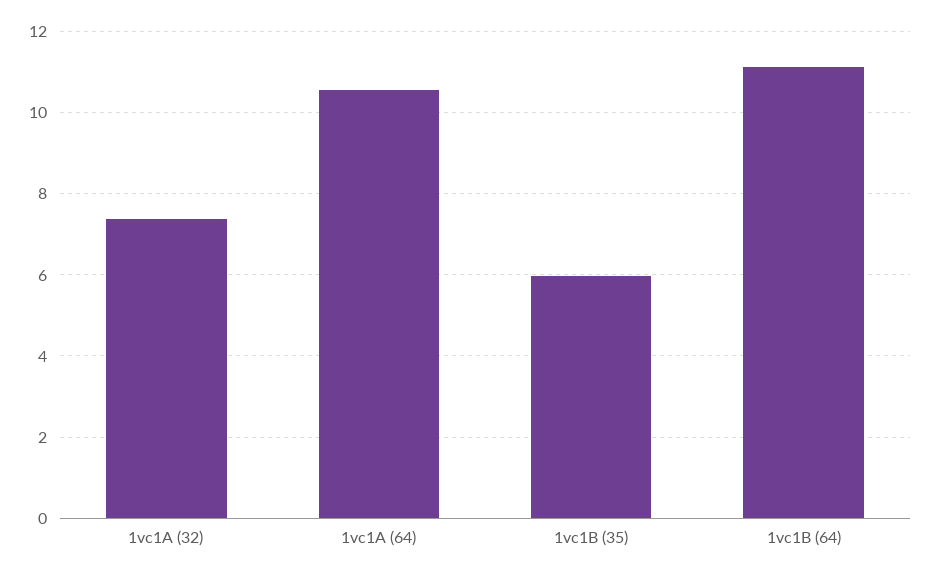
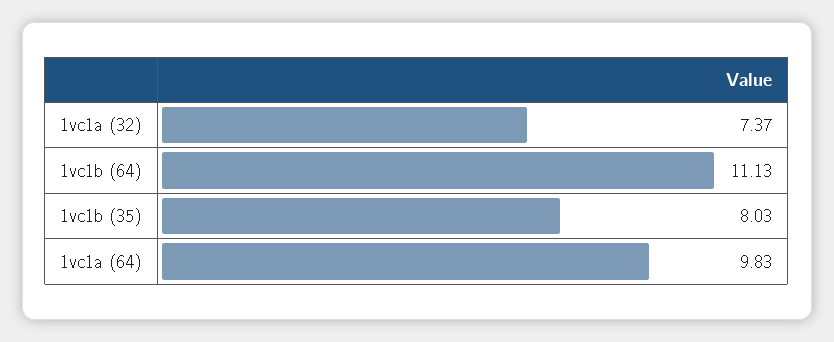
1vc1A (64): 10.6 -> 9.83
1vc1B (35): 6 -> 8.03

